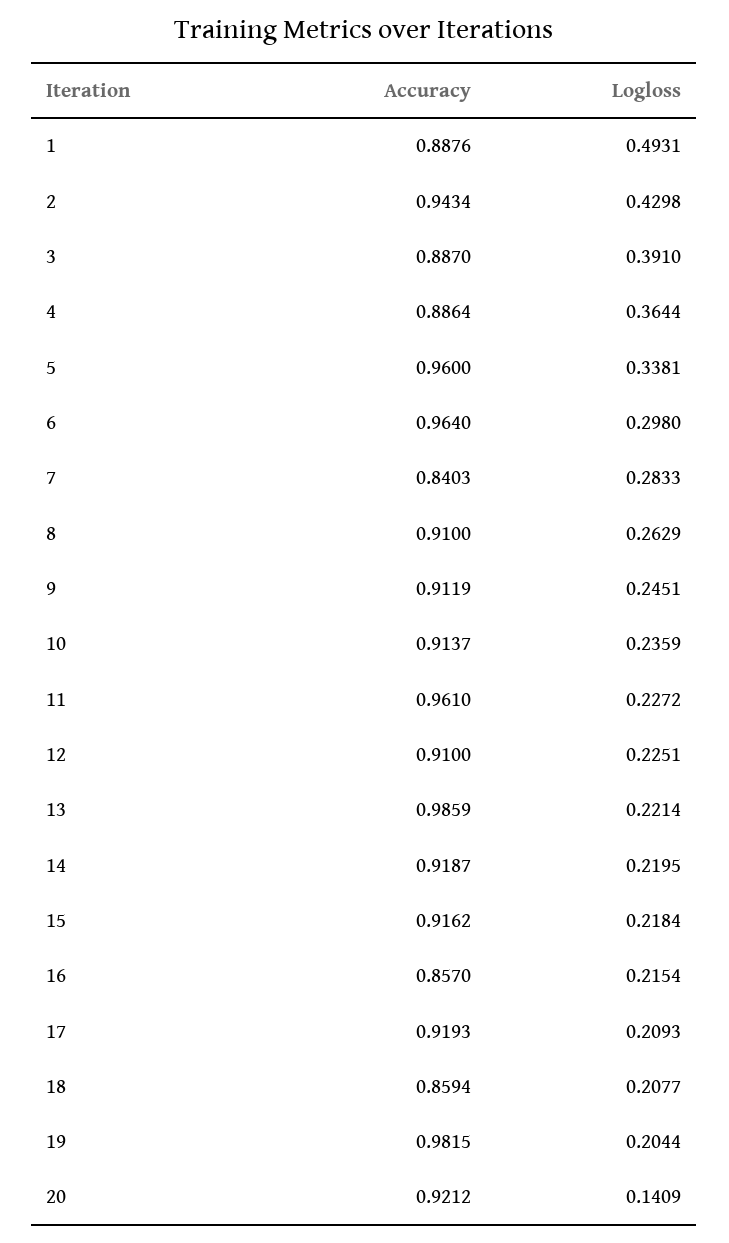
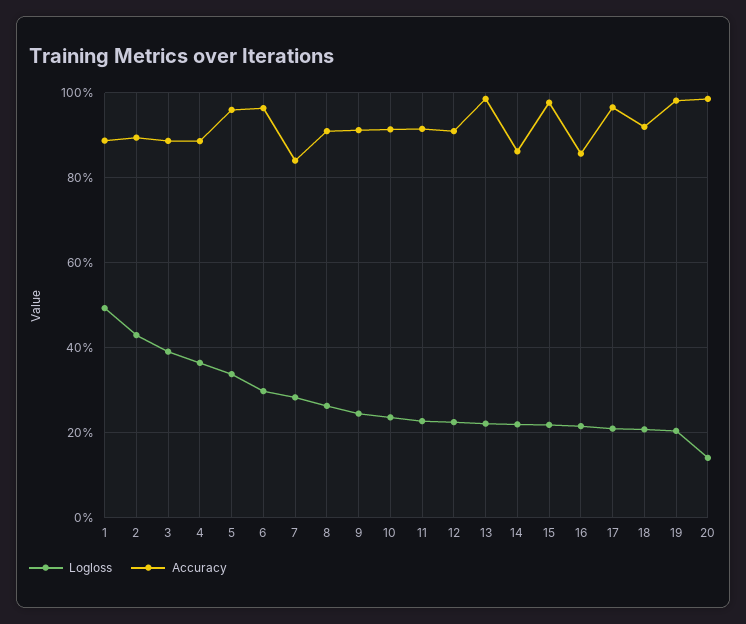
Accuracy, 2: 0.9434 -> 0.9
Accuracy, 11: 0.961 -> 0.92
Accuracy, 14: 0.9187 -> 0.86
Accuracy, 15: 0.9162 -> 0.98
Accuracy, 17: 0.9193 -> 0.96
Accuracy, 18: 0.8594 -> 0.92
Accuracy, 20: 0.9212 -> 0.98

